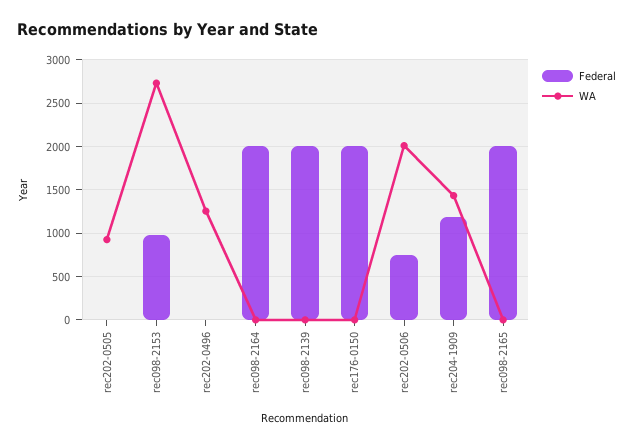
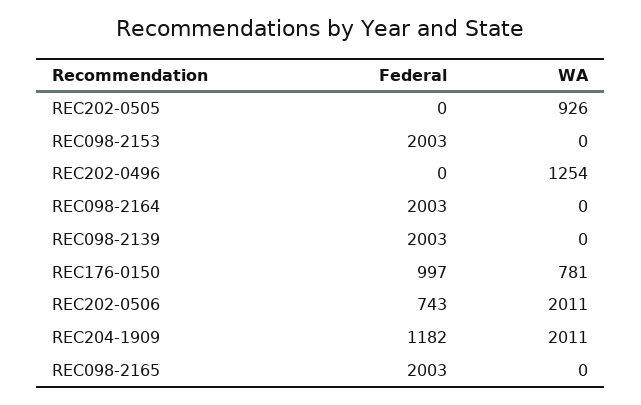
Federal, rec098-2153: 1000 -> 2003
WA, rec098-2153: 2700 -> 0
Federal, rec176-0150: 2000 -> 997
WA, rec176-0150: 0 -> 781
WA, rec204-1909: 1400 -> 2011

